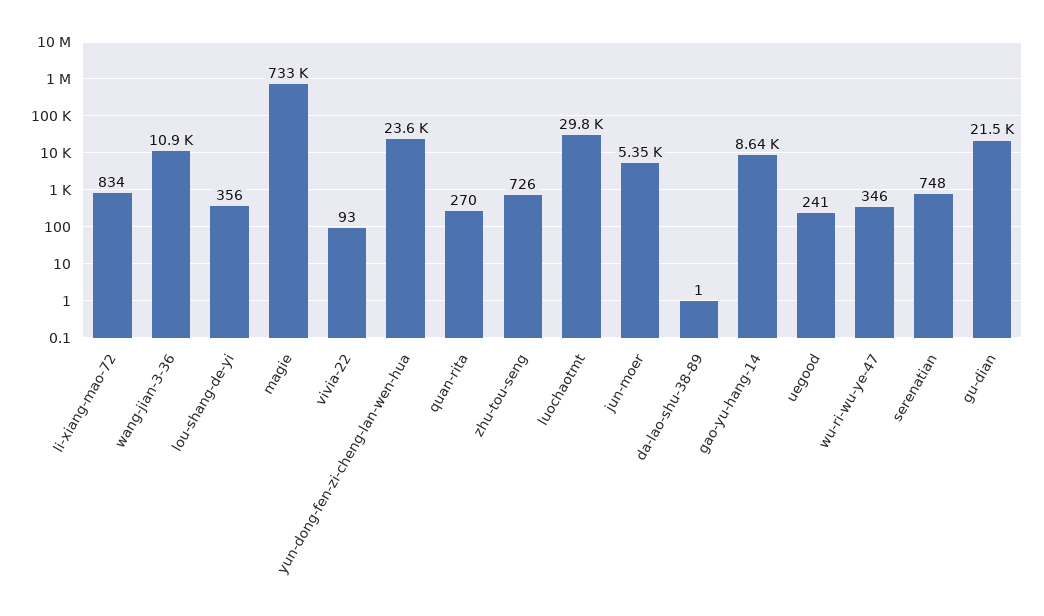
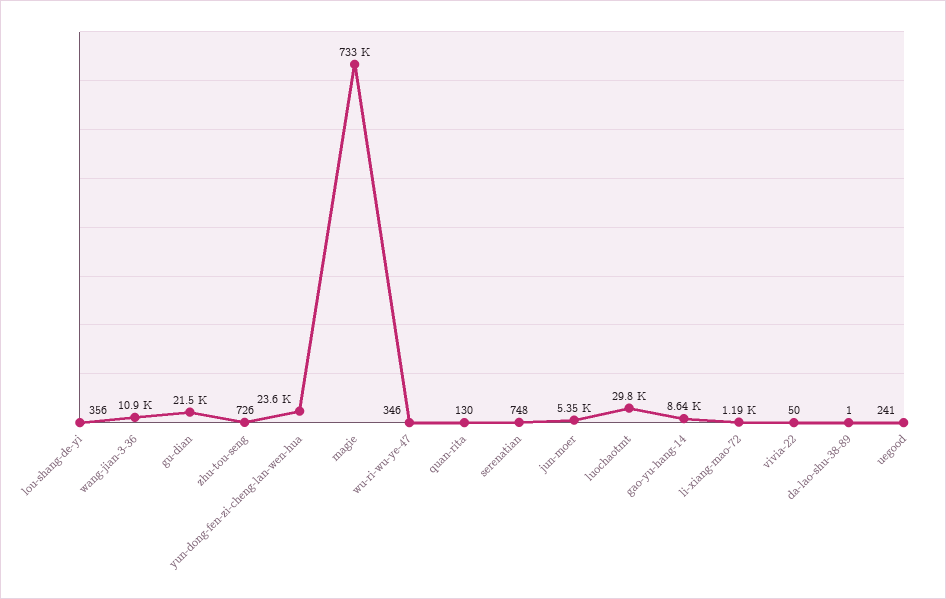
li-xiang-mao-72: 834 -> 1190
vivia-22: 93 -> 50
quan-rita: 270 -> 130

